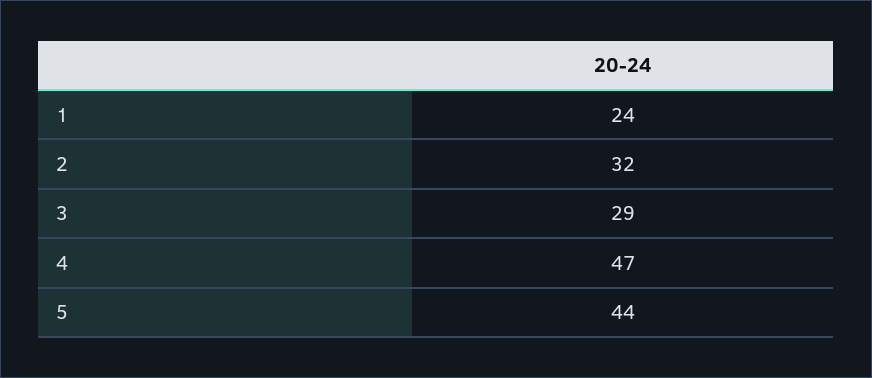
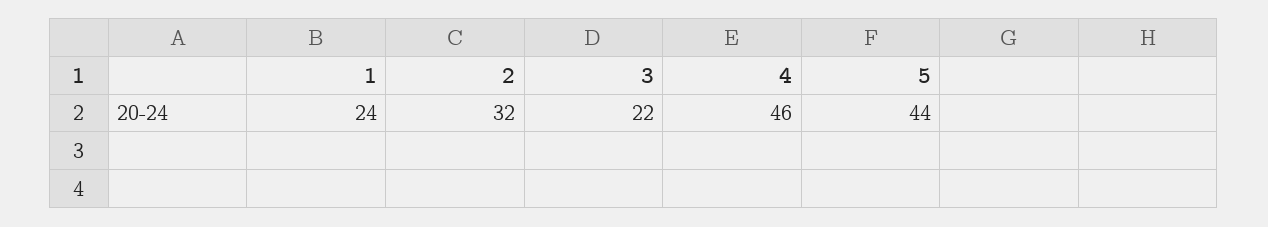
3: 29 -> 22
4: 47 -> 46

